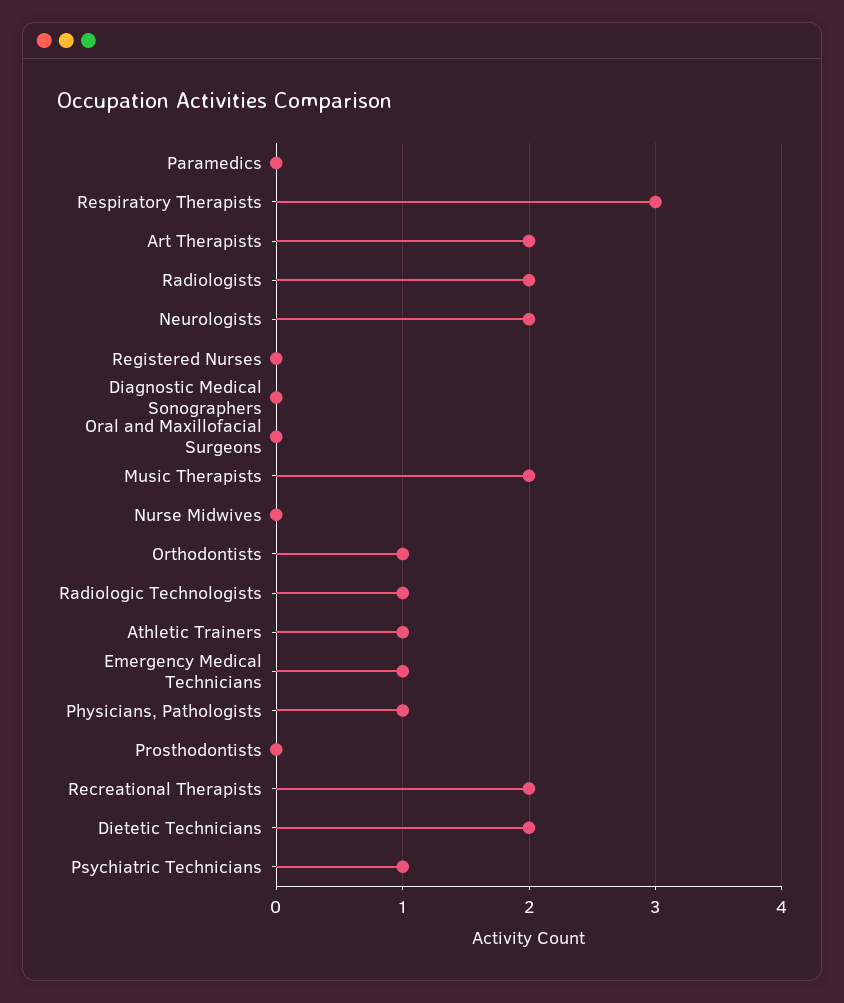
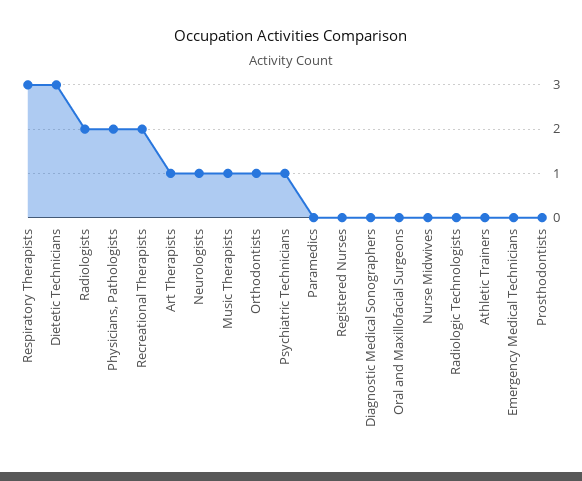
Art Therapists: 2 -> 1
Neurologists: 2 -> 1
Music Therapists: 2 -> 1
Radiologic Technologists: 1 -> 0
Athletic Trainers: 1 -> 0
Emergency Medical Technicians: 1 -> 0
Physicians, Pathologists: 1 -> 2
Dietetic Technicians: 2 -> 3

